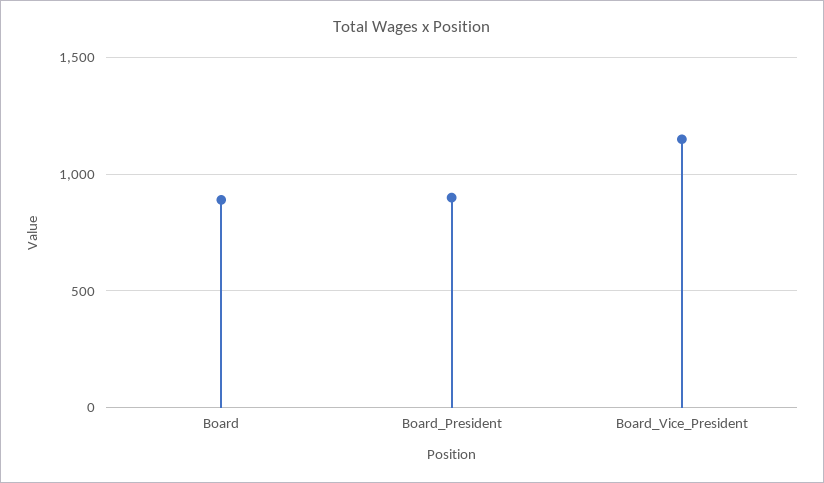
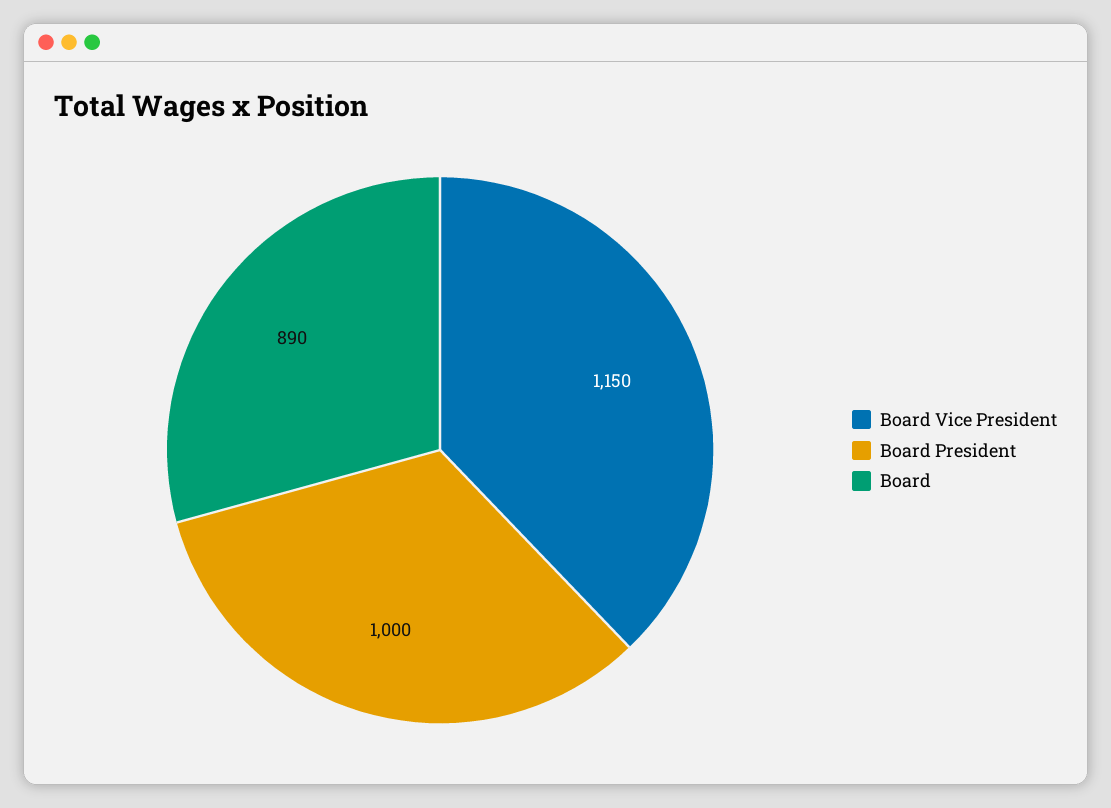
Board_President: 900 -> 1000

